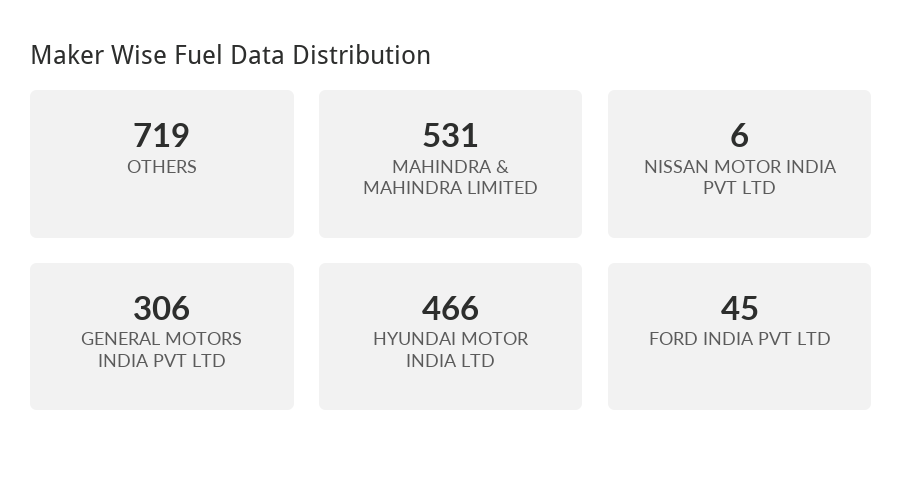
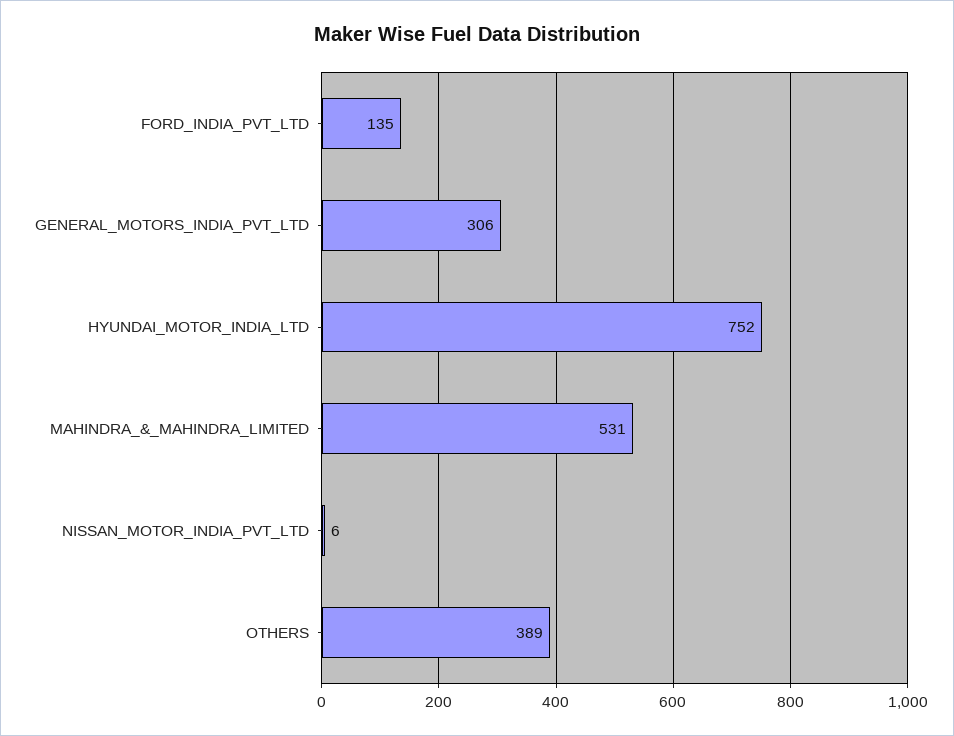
OTHERS: 719 -> 389
HYUNDAI MOTOR INDIA LTD: 466 -> 752
FORD INDIA PVT LTD: 45 -> 135

